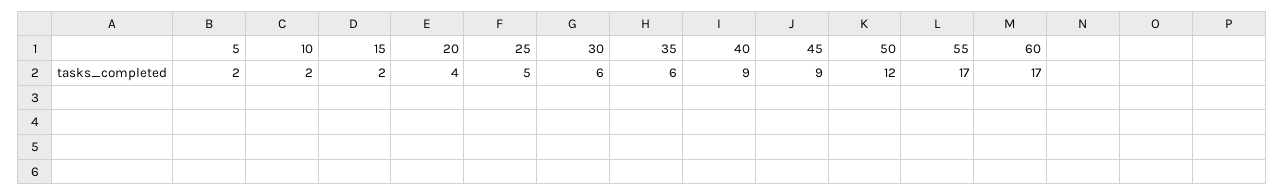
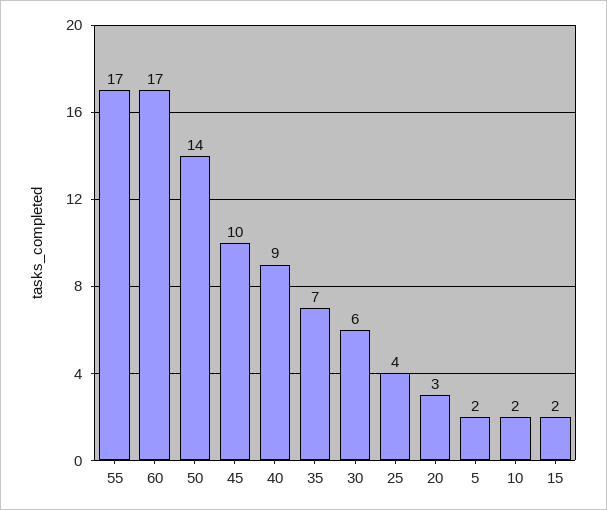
20: 4 -> 3
25: 5 -> 4
35: 6 -> 7
45: 9 -> 10
50: 12 -> 14

